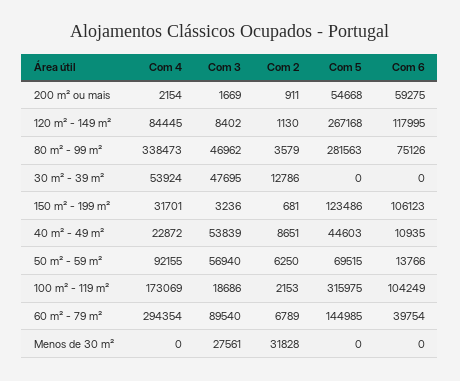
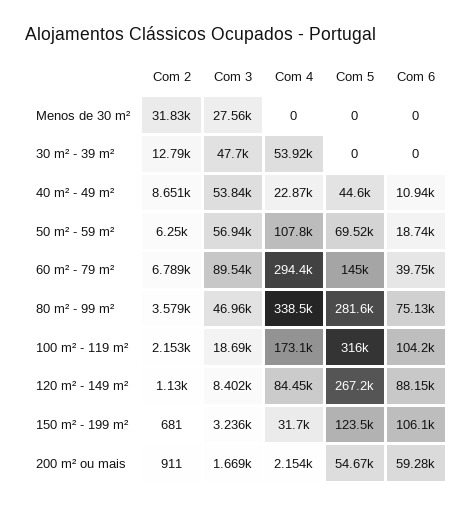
Com 6, 120 m² - 149 m²: 117995 -> 88150
Com 4, 50 m² - 59 m²: 92155 -> 107800
Com 6, 50 m² - 59 m²: 13766 -> 18740

